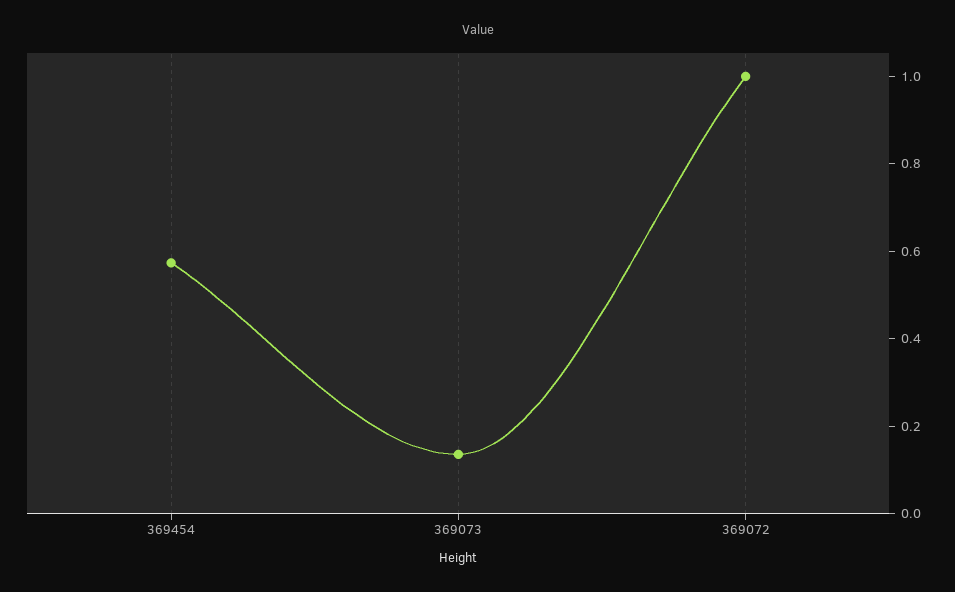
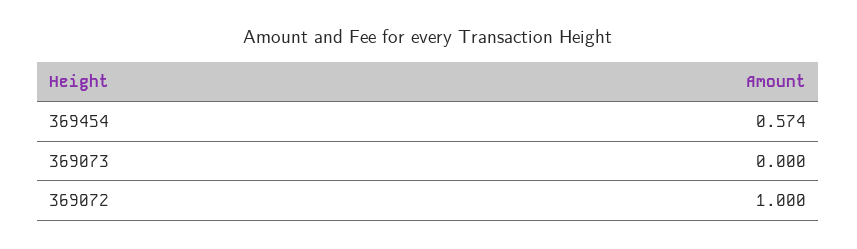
369073: 0.15 -> 0

